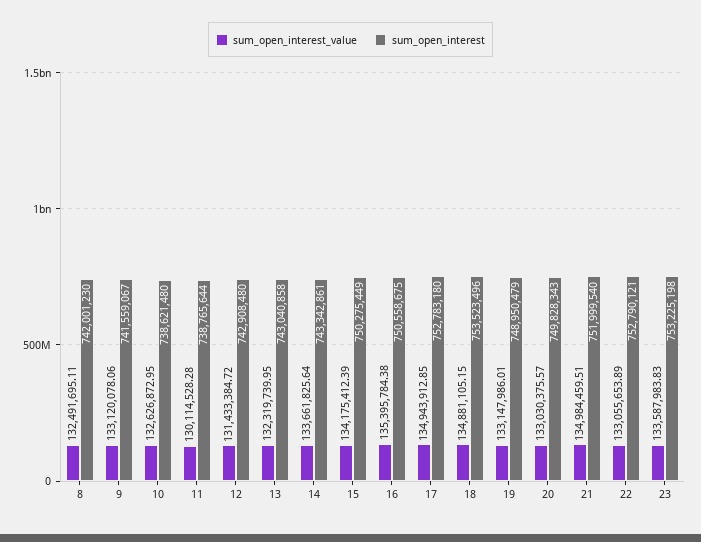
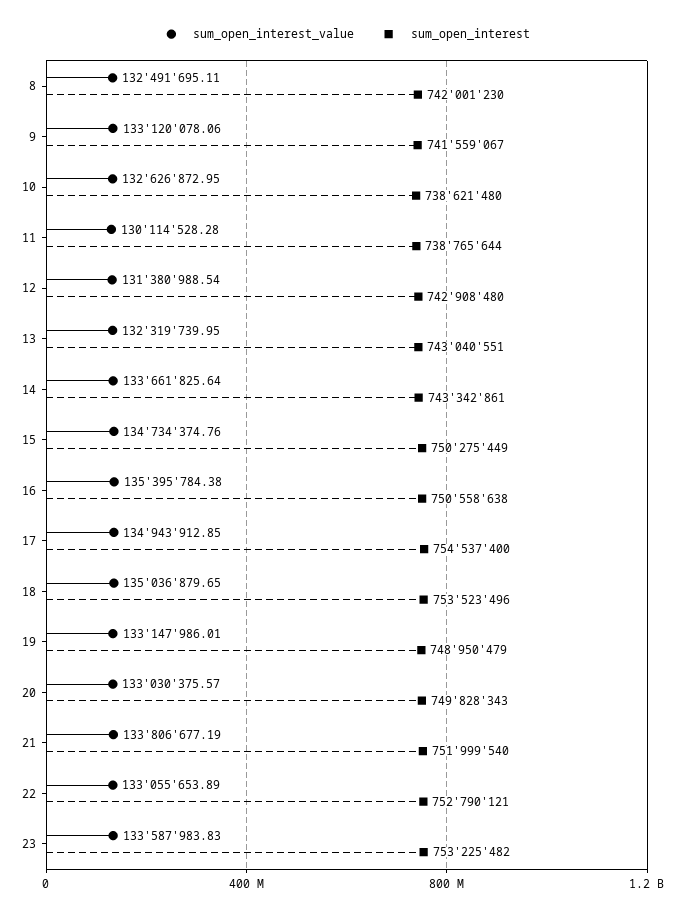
sum_open_interest_value, 12: 131433384.72 -> 131380988.54
sum_open_interest, 13: 743040858 -> 743040551
sum_open_interest_value, 15: 134175412.39 -> 134734374.76
sum_open_interest, 16: 750558675 -> 750558638
sum_open_interest, 17: 752783180 -> 754537400
sum_open_interest_value, 18: 134881105.15 -> 135036879.65
sum_open_interest_value, 21: 134984459.51 -> 133806677.19
sum_open_interest, 23: 753225198 -> 753225482

